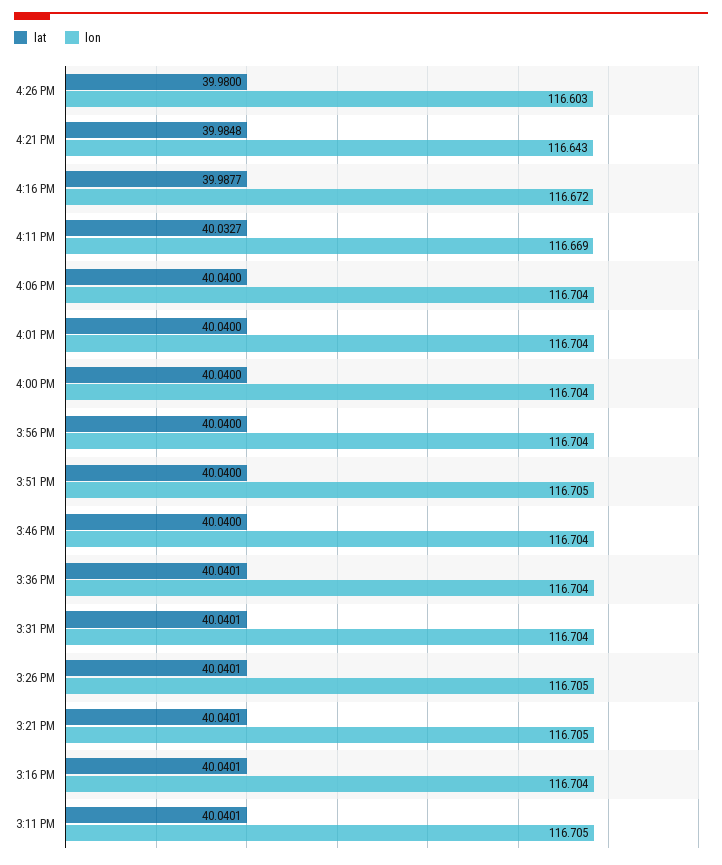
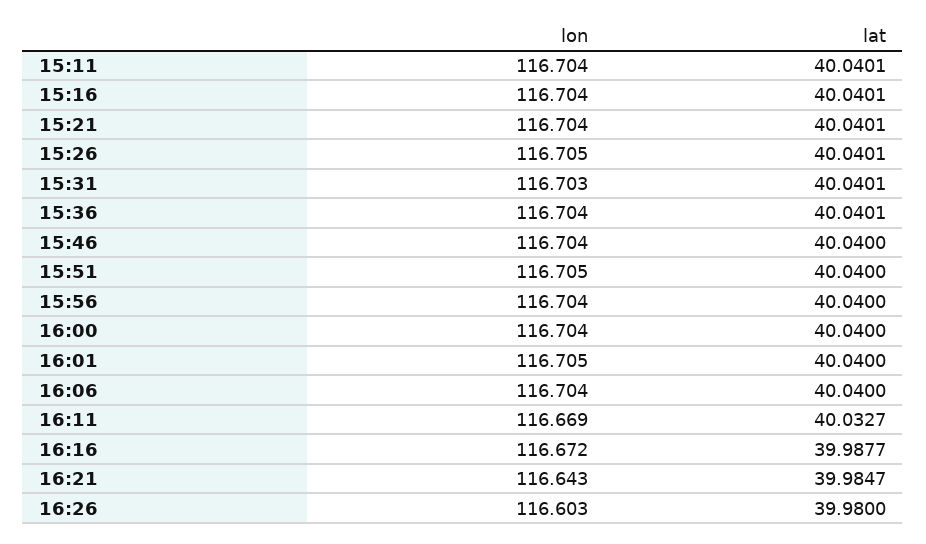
lat, 4:21 PM: 39.9848 -> 39.9847
lon, 4:01 PM: 116.704 -> 116.705
lon, 3:31 PM: 116.704 -> 116.703
lon, 3:21 PM: 116.705 -> 116.704
lon, 3:11 PM: 116.705 -> 116.704

